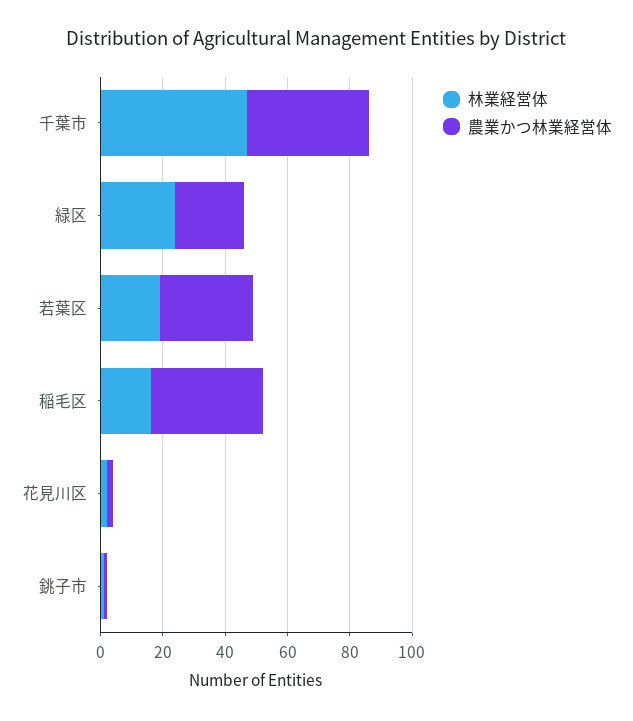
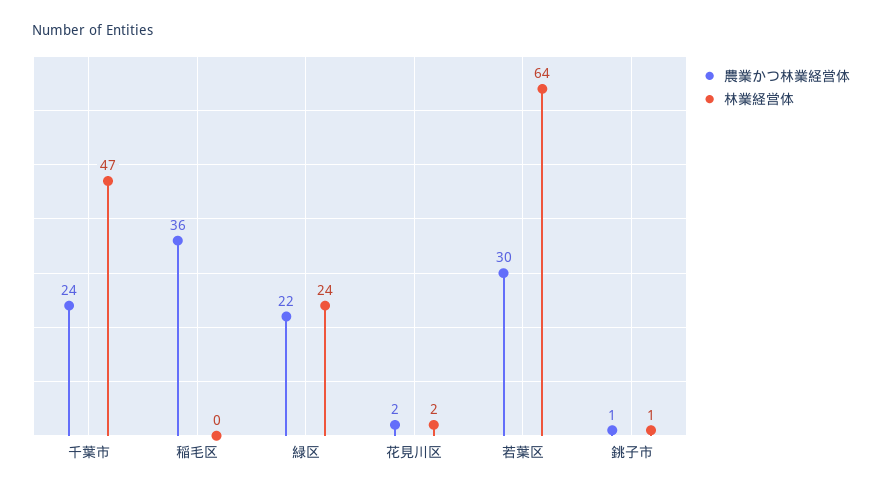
農業かつ林業経営体, 千葉市: 40 -> 24
林業経営体, 若葉区: 20 -> 64
林業経営体, 稲毛区: 15 -> 0

